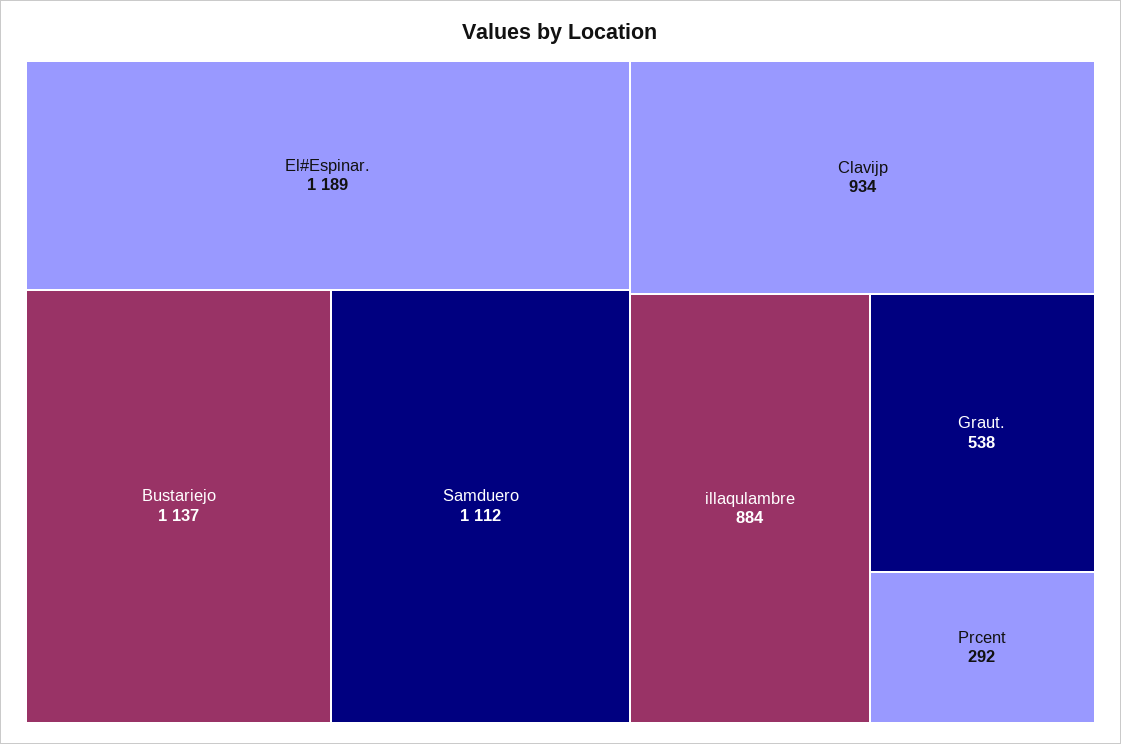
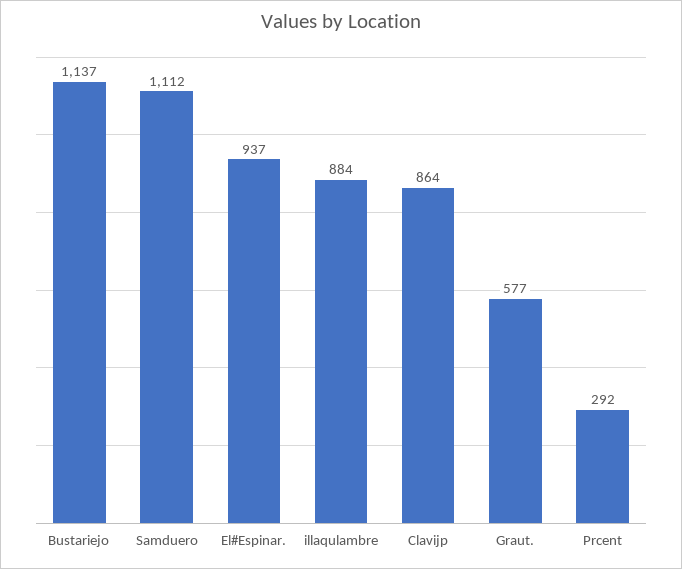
El#Espinar.: 1189 -> 937
Clavijp: 934 -> 864
Graut.: 538 -> 577

